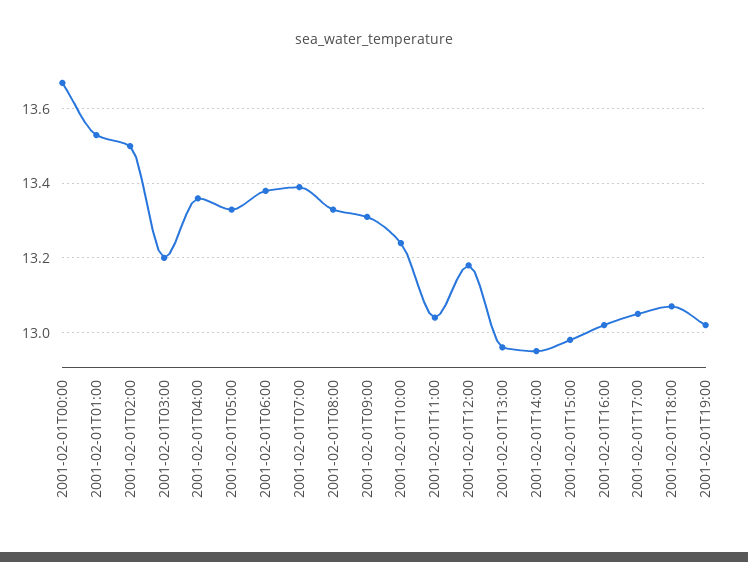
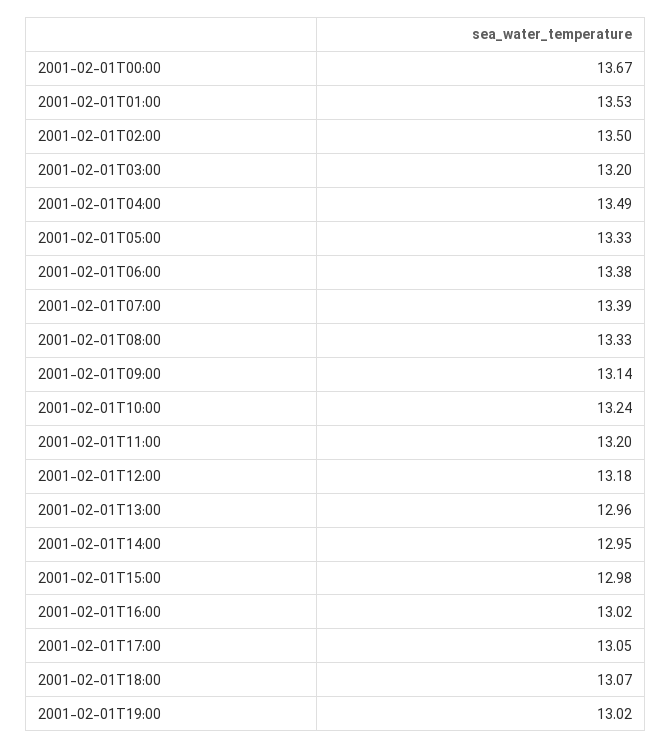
2001-02-01T04:00: 13.35 -> 13.49
2001-02-01T09:00: 13.3 -> 13.14
2001-02-01T11:00: 13.05 -> 13.2

